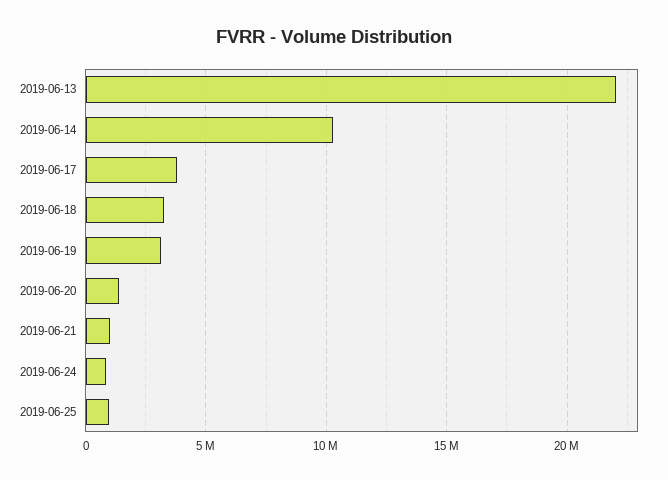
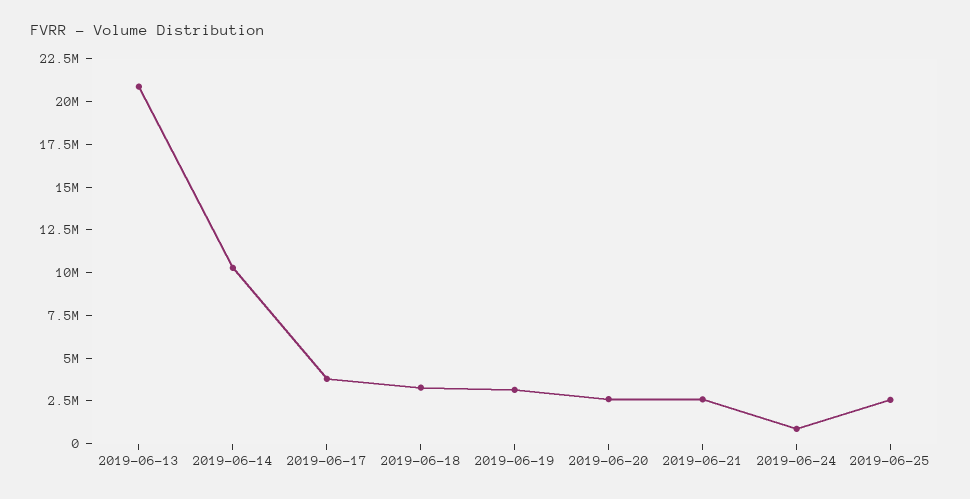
2019-06-13: 22000000 -> 21000000
2019-06-20: 1500000 -> 2500000
2019-06-21: 1000000 -> 2500000
2019-06-25: 1000000 -> 2500000

